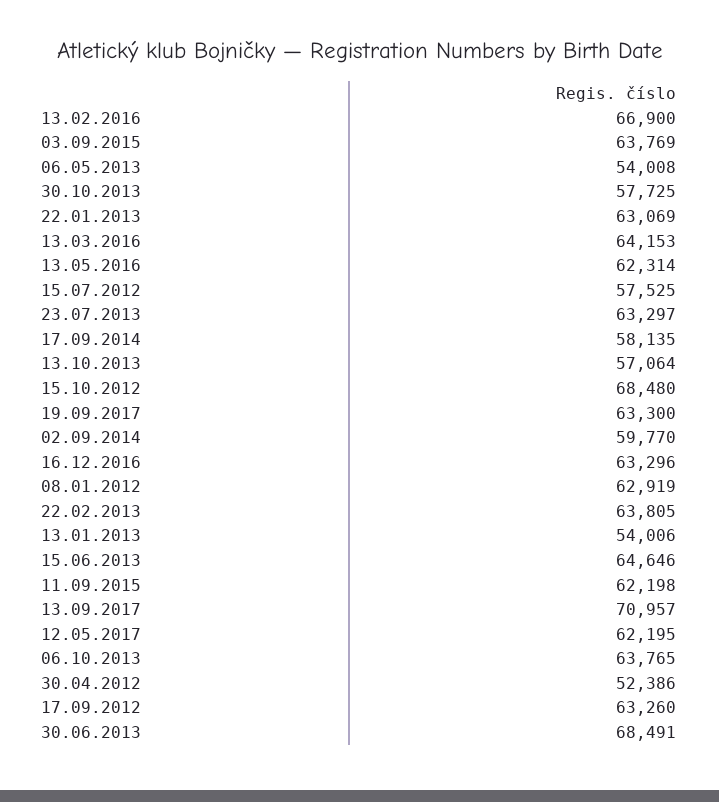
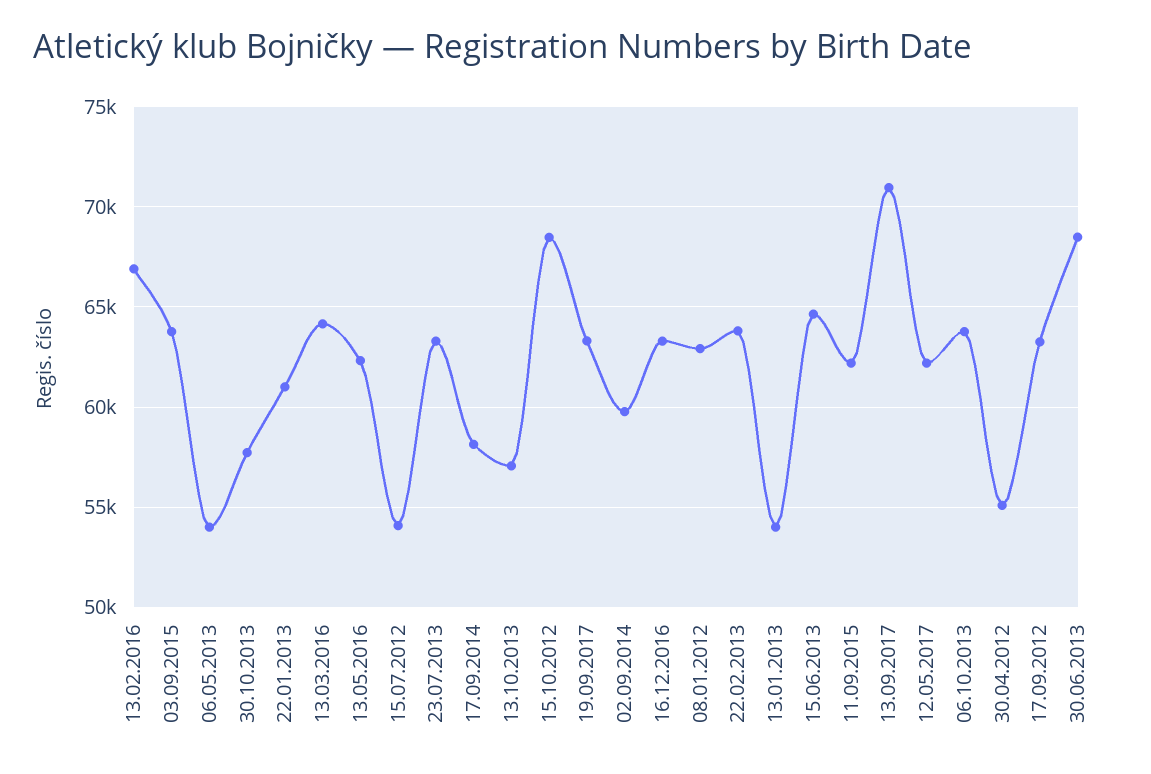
22.01.2013: 63069 -> 61000
15.07.2012: 57525 -> 54000
30.04.2012: 52386 -> 55000

